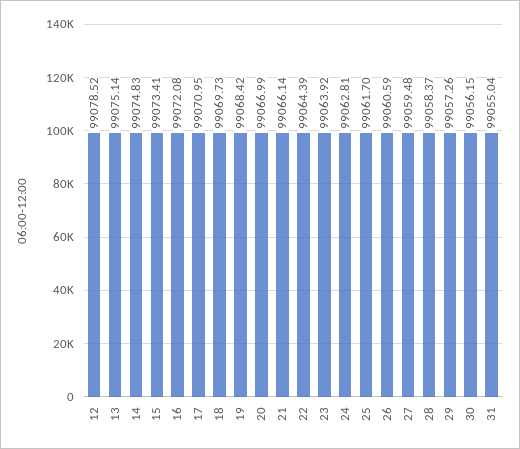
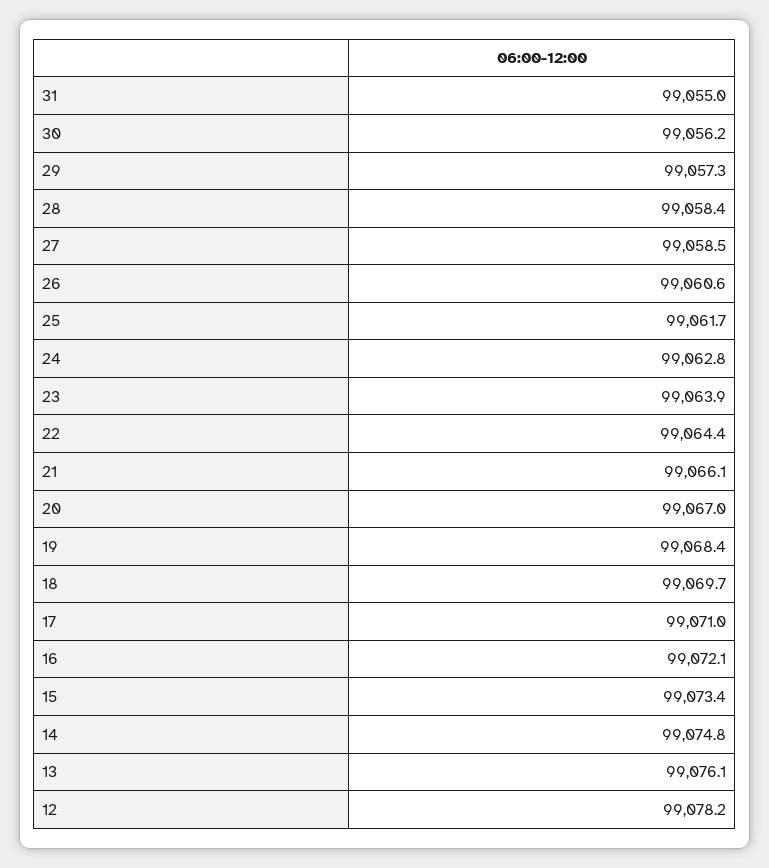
12: 99078.52 -> 99078.2
13: 99075.14 -> 99076.1
27: 99059.48 -> 99058.5

